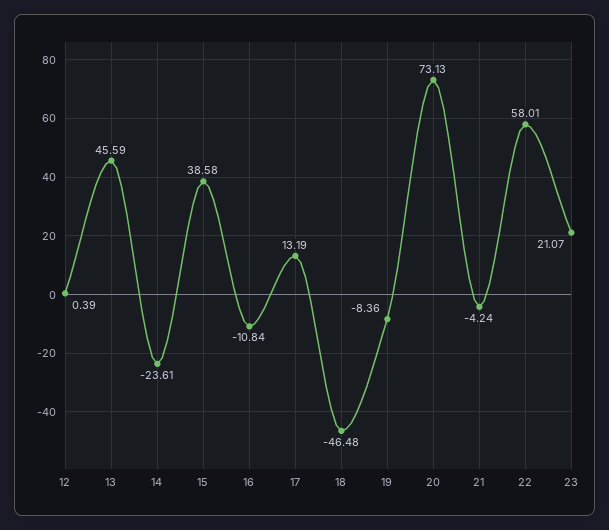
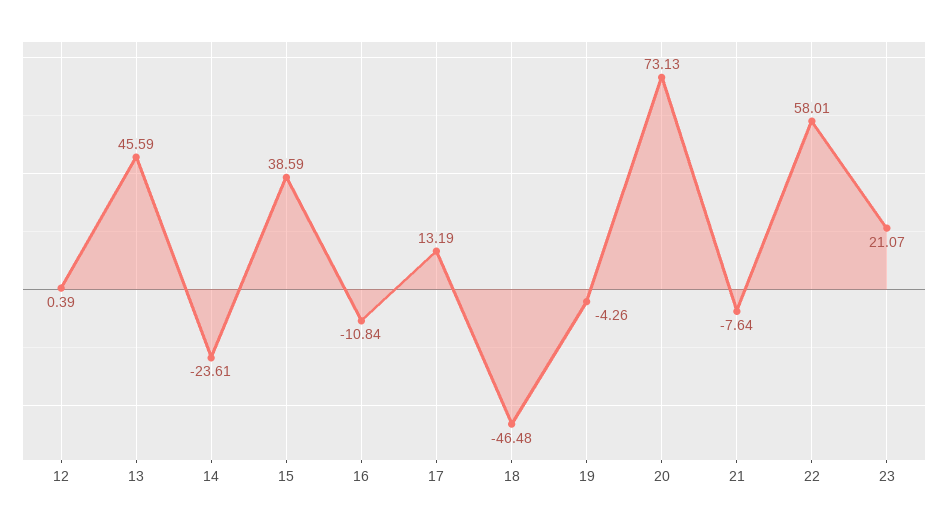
15: 38.58 -> 38.59
19: -8.36 -> -4.26
21: -4.24 -> -7.64

